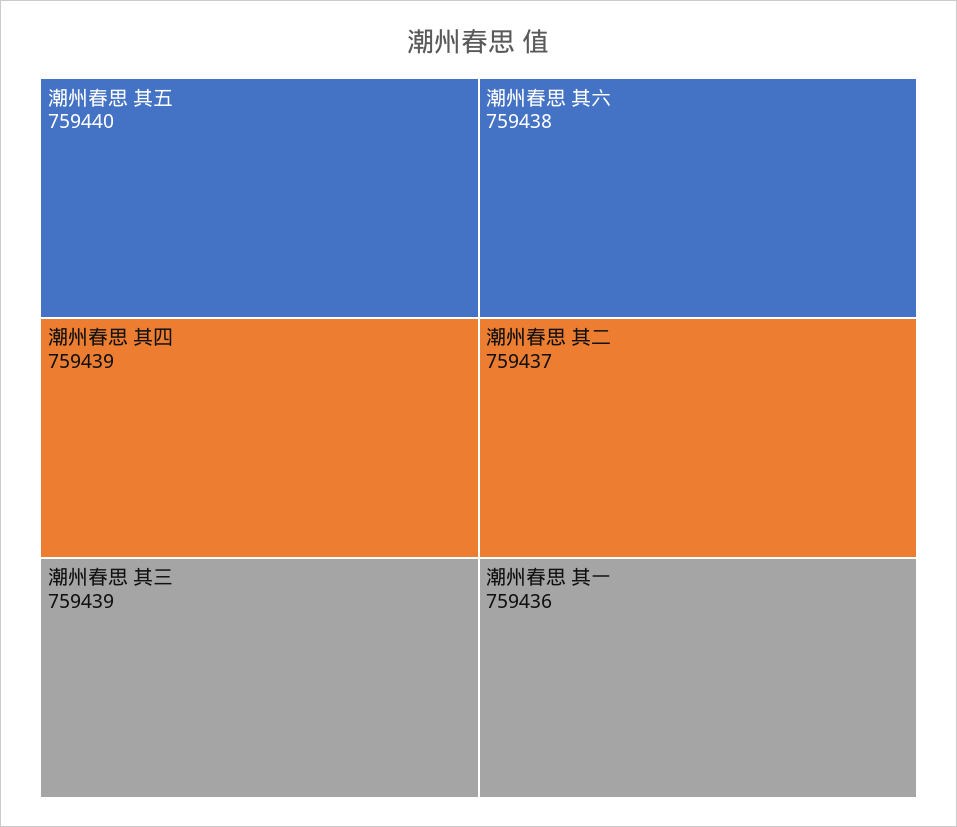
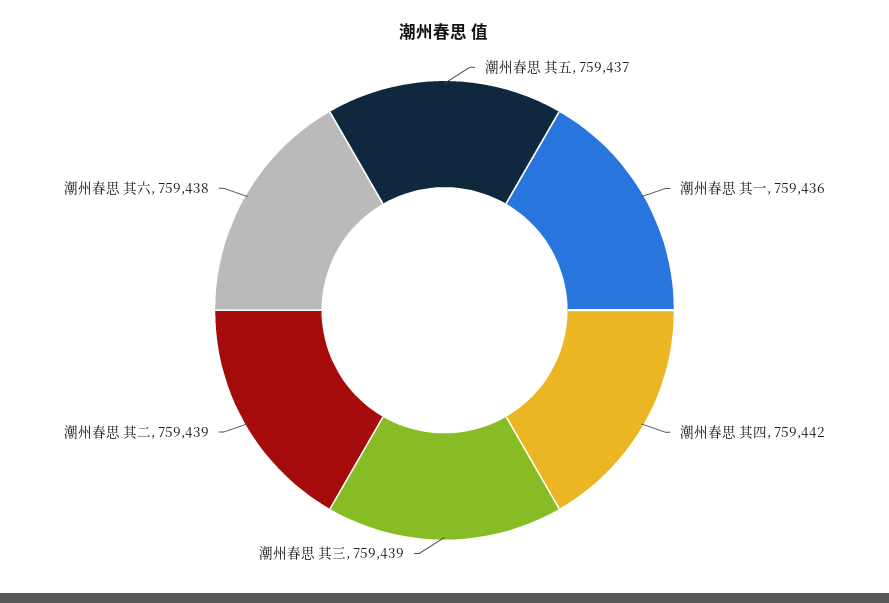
潮州春思 其五: 759440 -> 759437
潮州春思 其四: 759439 -> 759442
潮州春思 其二: 759437 -> 759439

